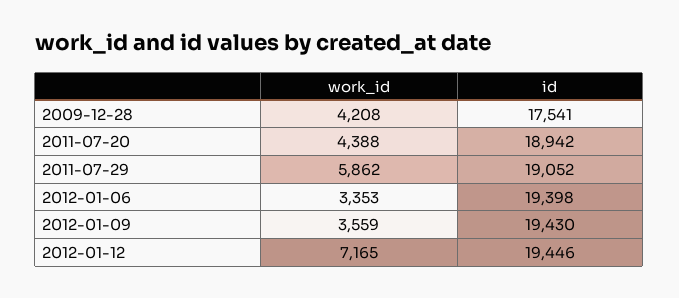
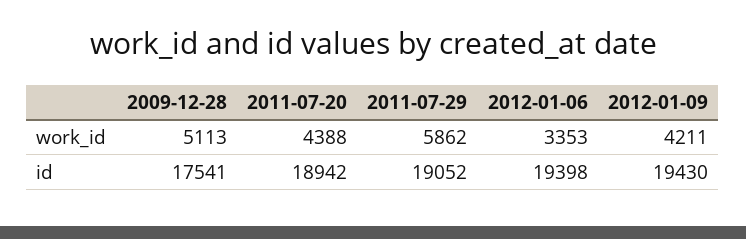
work_id, 2009-12-28: 4208 -> 5113
work_id, 2012-01-09: 3559 -> 4211
work_id, 2012-01-12: 7165 -> none
id, 2012-01-12: 19446 -> none

